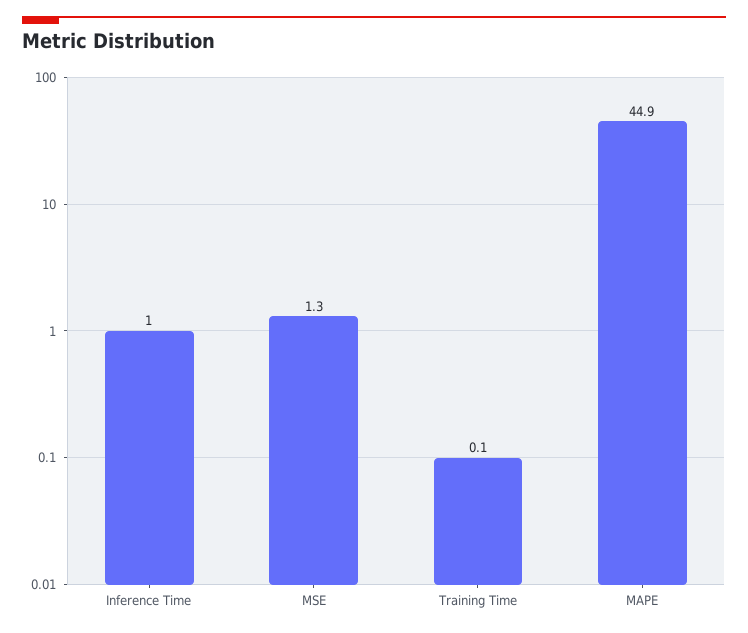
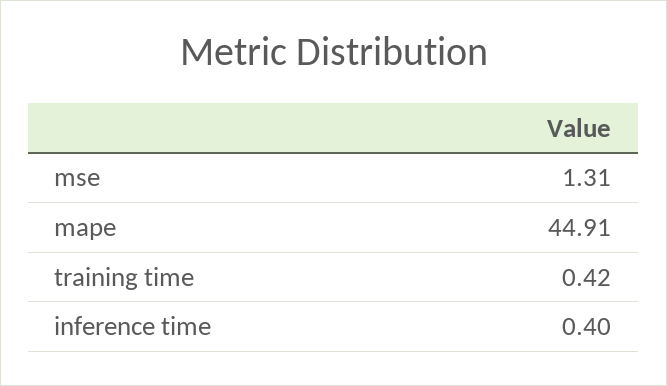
Inference Time: 1 -> 0.4
Training Time: 0.1 -> 0.42

